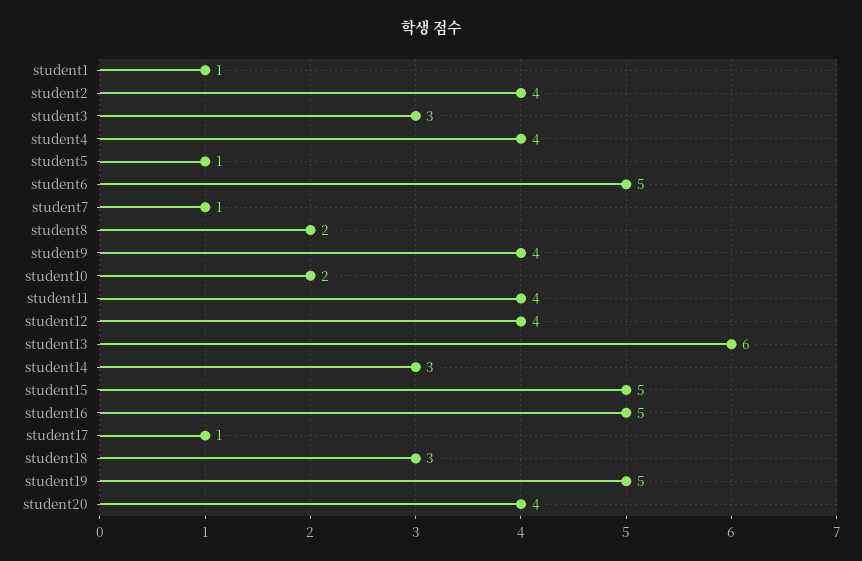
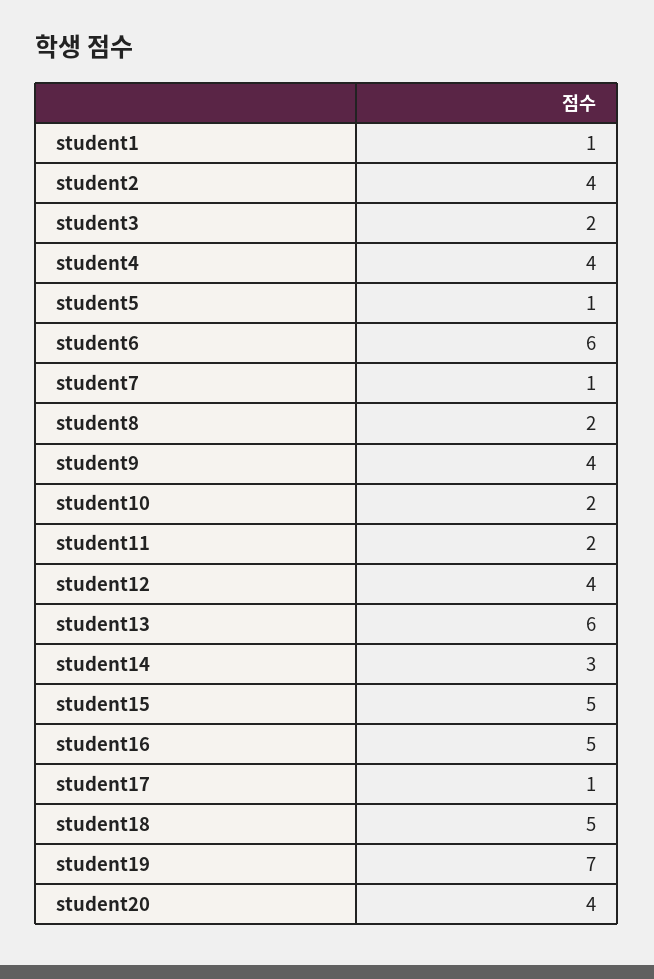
student3: 3 -> 2
student6: 5 -> 6
student11: 4 -> 2
student18: 3 -> 5
student19: 5 -> 7

